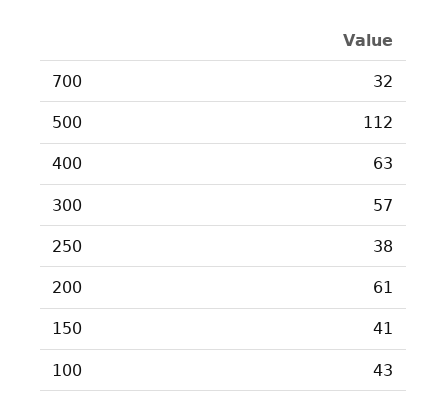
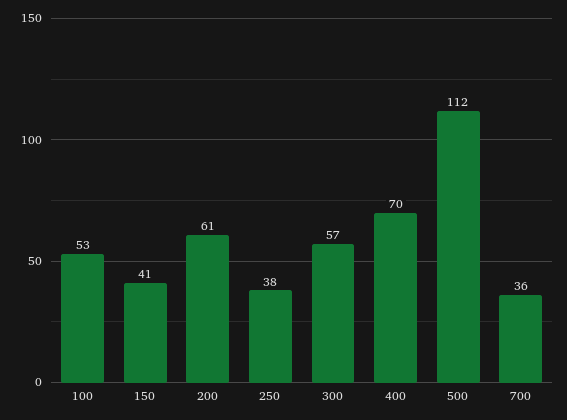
700: 32 -> 36
400: 63 -> 70
100: 43 -> 53

